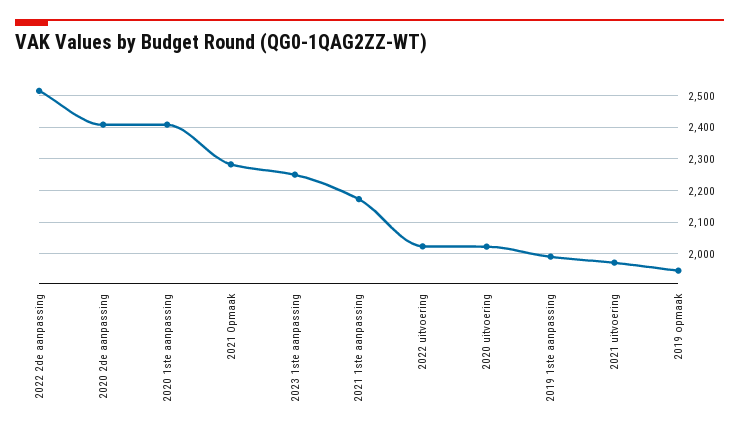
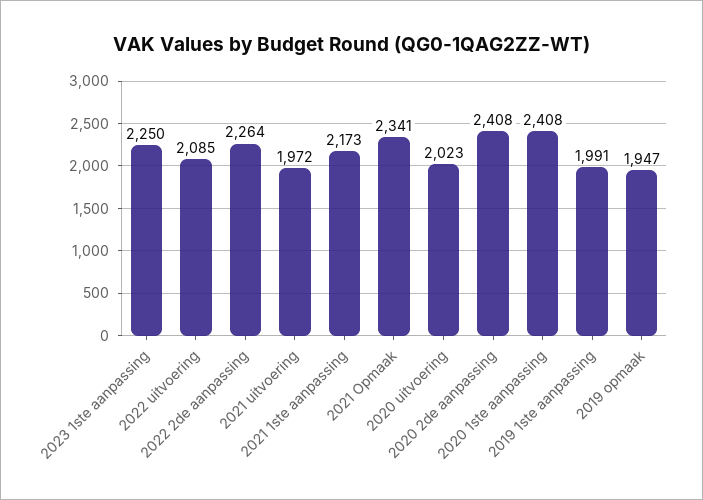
2022 2de aanpassing: 2520 -> 2264
2021 Opmaak: 2280 -> 2341
2022 uitvoering: 2020 -> 2085

